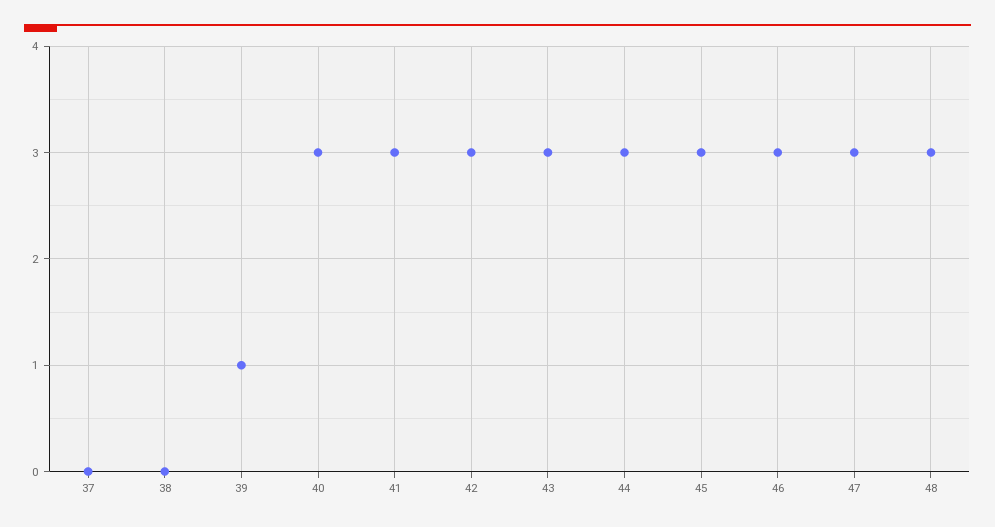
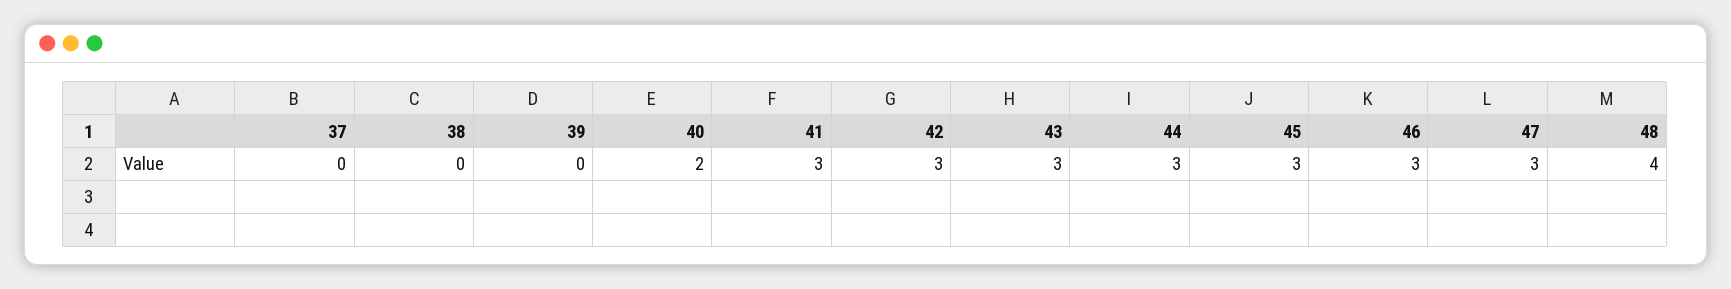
39: 1 -> 0
40: 3 -> 2
48: 3 -> 4

